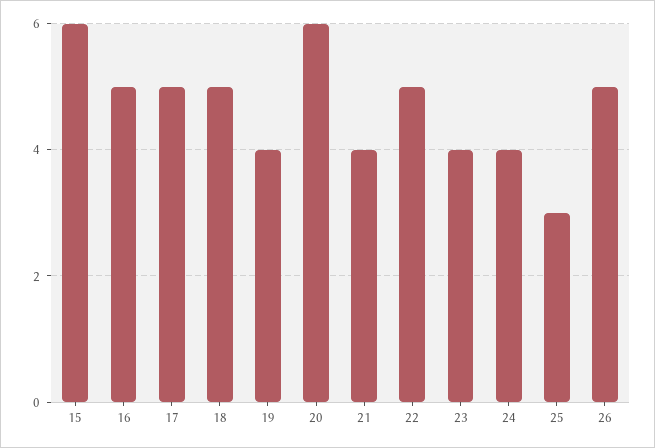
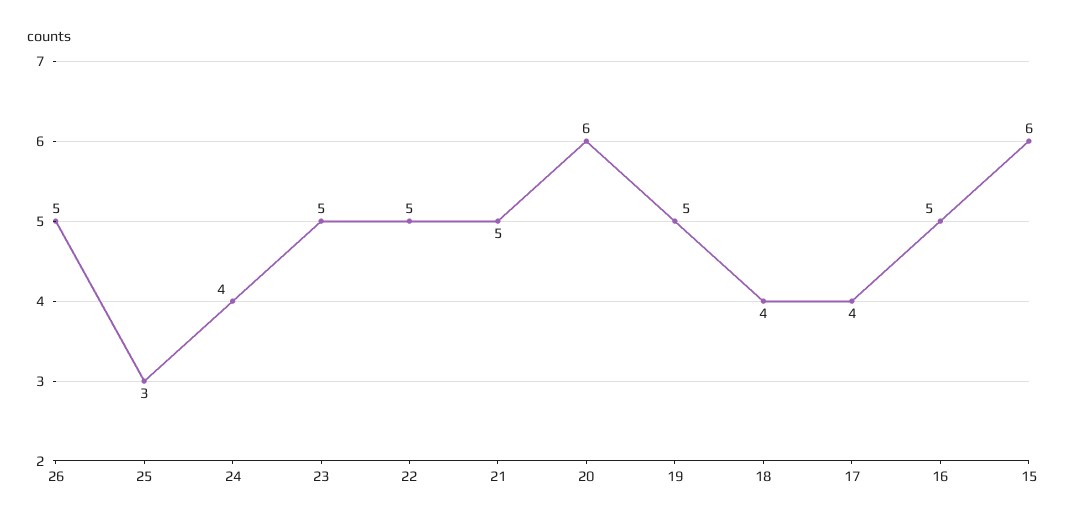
17: 5 -> 4
18: 5 -> 4
19: 4 -> 5
21: 4 -> 5
23: 4 -> 5

